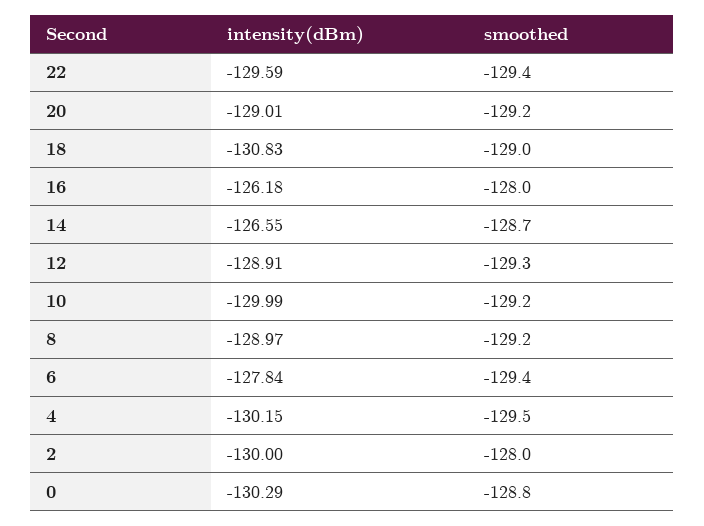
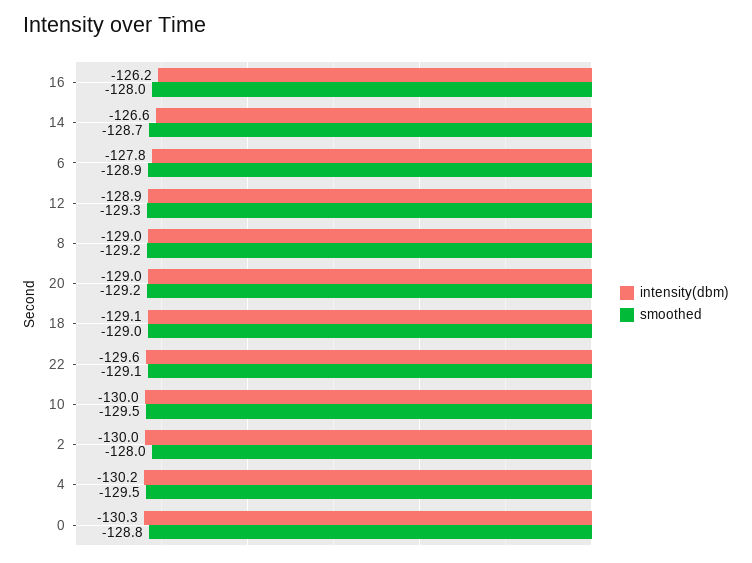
smoothed, 22: -129.4 -> -129.1
intensity(dBm), 18: -130.83 -> -129.1
smoothed, 10: -129.2 -> -129.5
smoothed, 6: -129.4 -> -128.9

